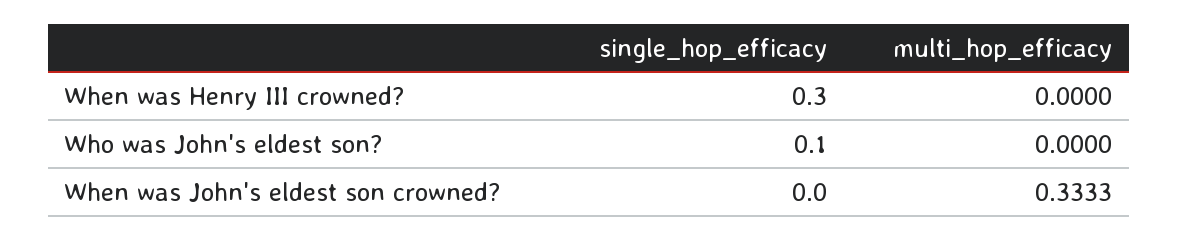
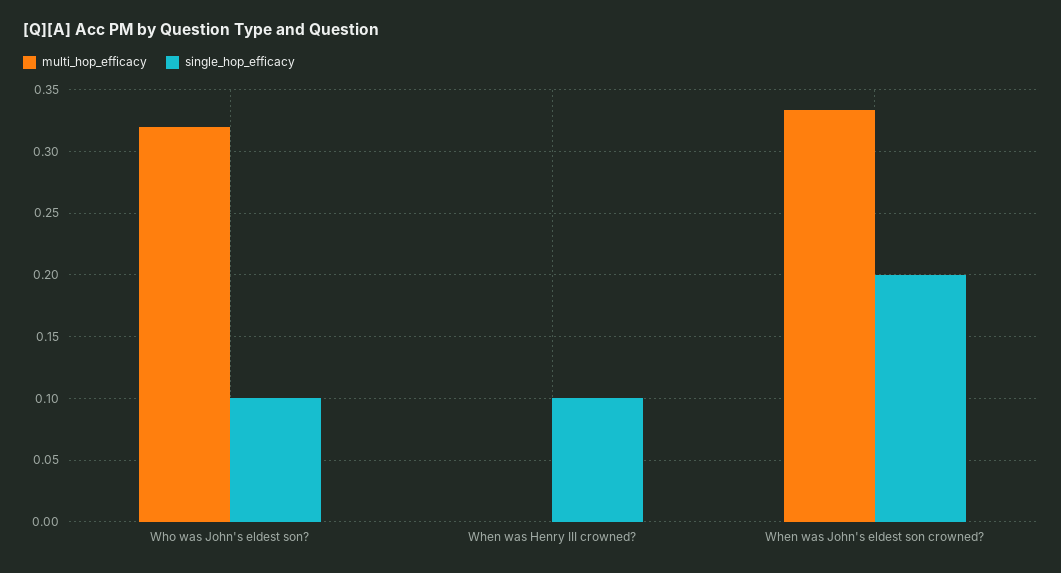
single_hop_efficacy, When was Henry III crowned?: 0.3 -> 0.1
multi_hop_efficacy, Who was John's eldest son?: 0 -> 0.32
single_hop_efficacy, When was John's eldest son crowned?: 0 -> 0.2

